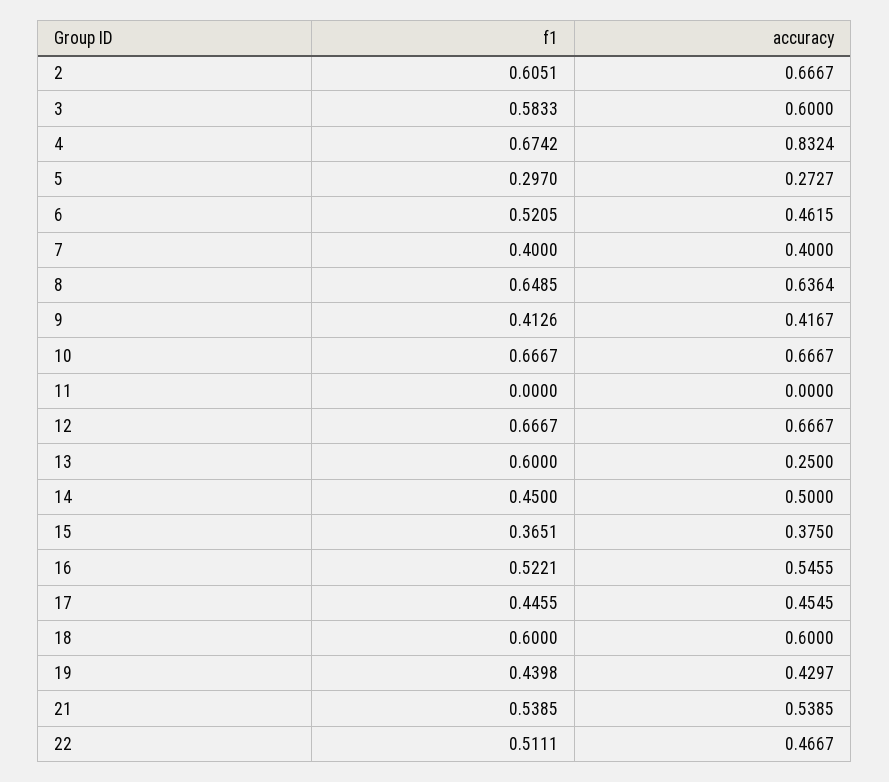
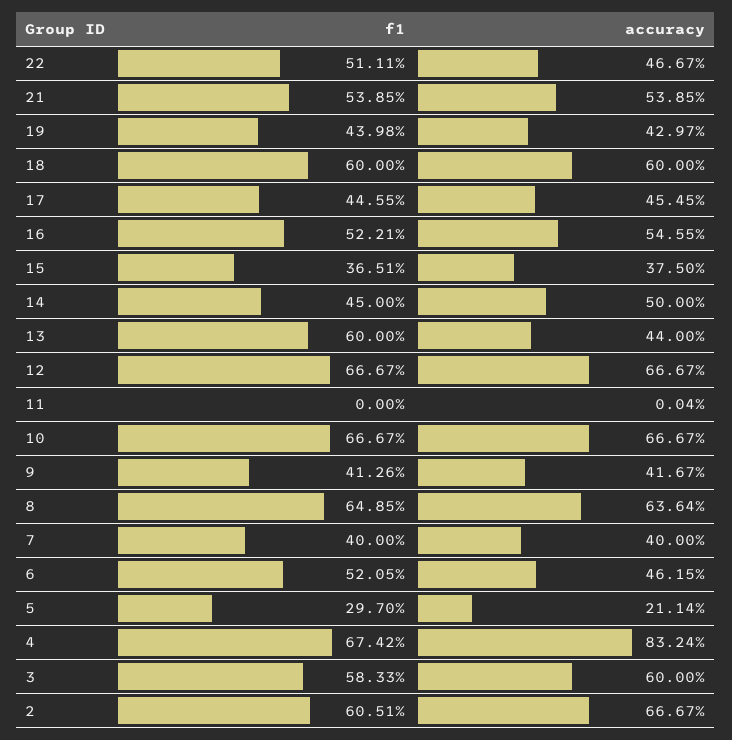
accuracy, 5: 0.2727 -> 0.2114
accuracy, 11: 0 -> 0.0004
accuracy, 13: 0.25 -> 0.44

